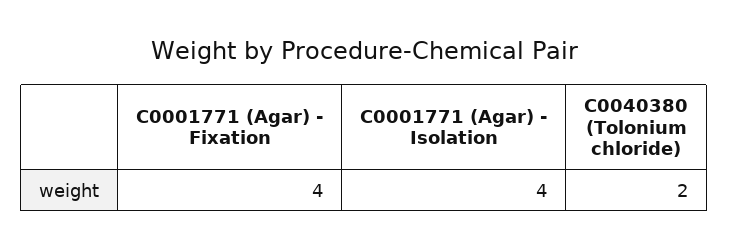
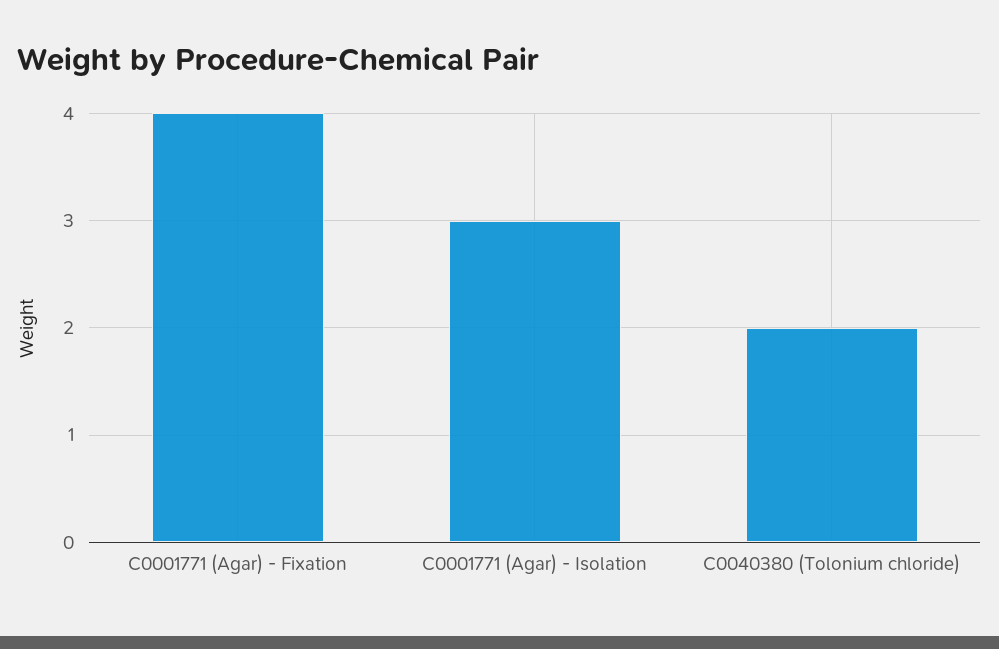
C0001771 (Agar) - Isolation: 4 -> 3

